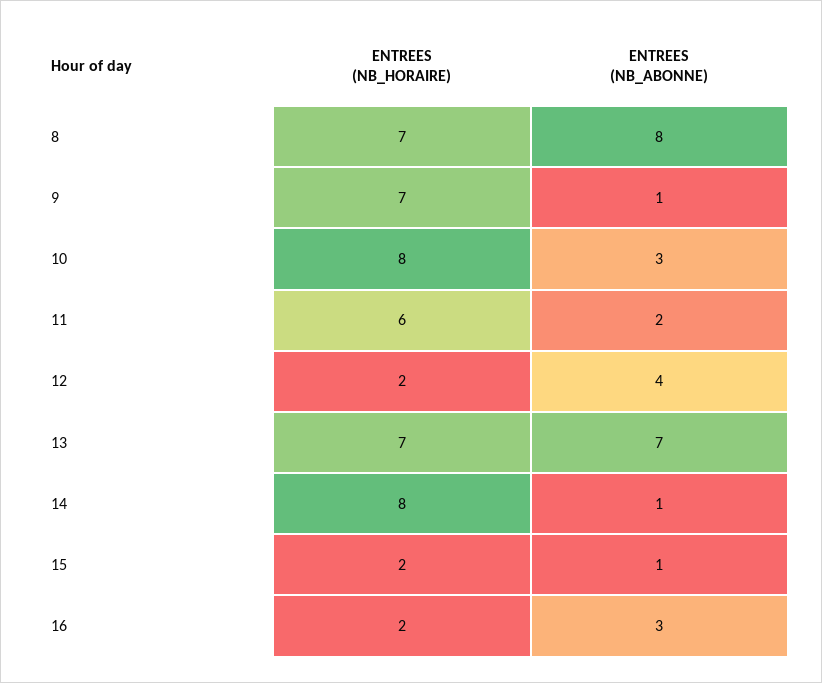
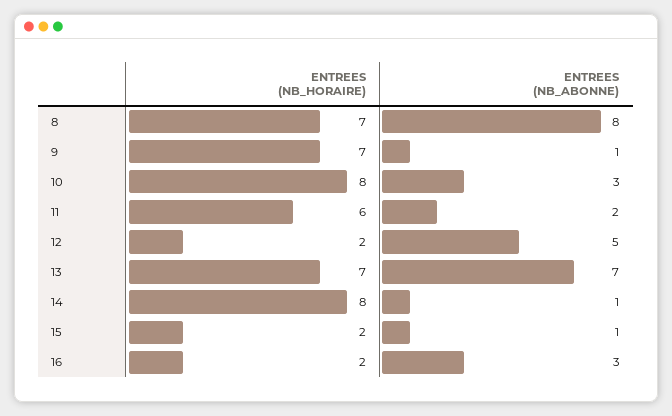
ENTREES (NB_ABONNE), 12: 4 -> 5

